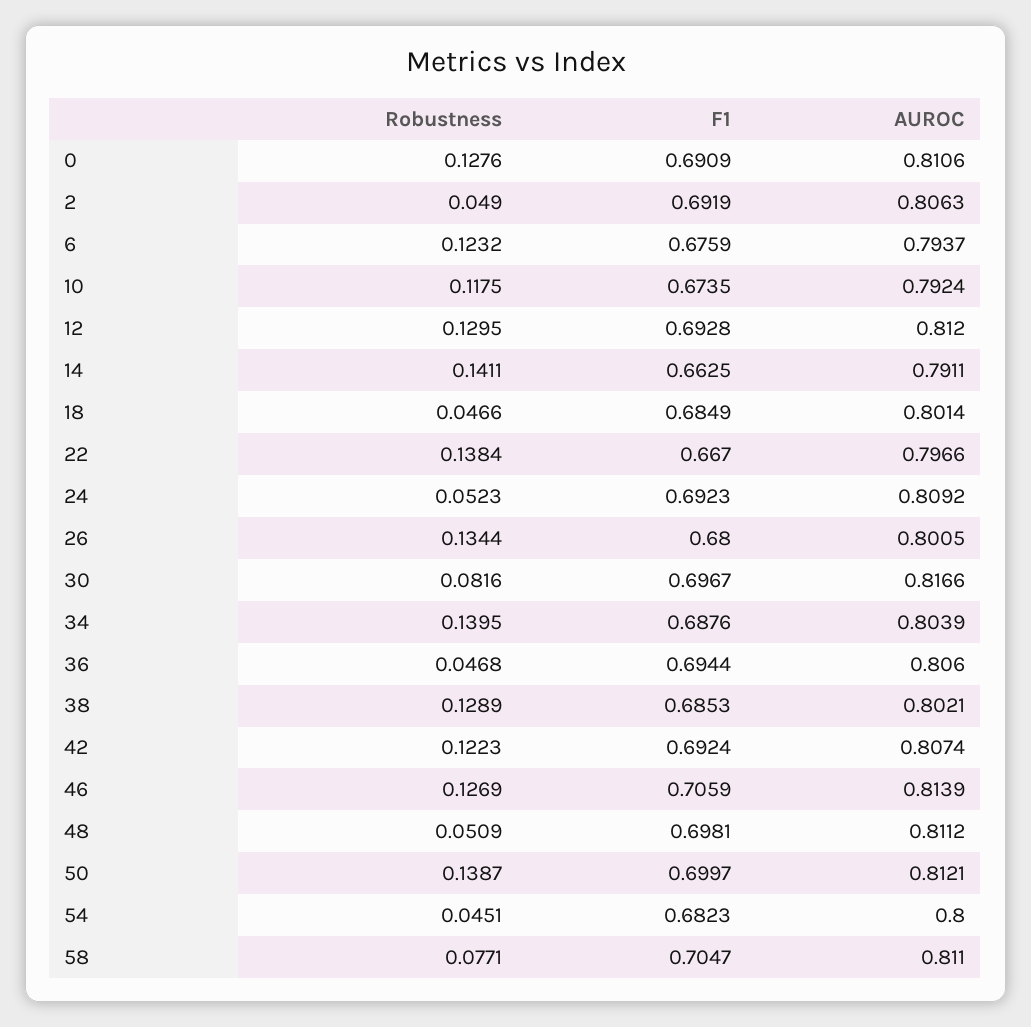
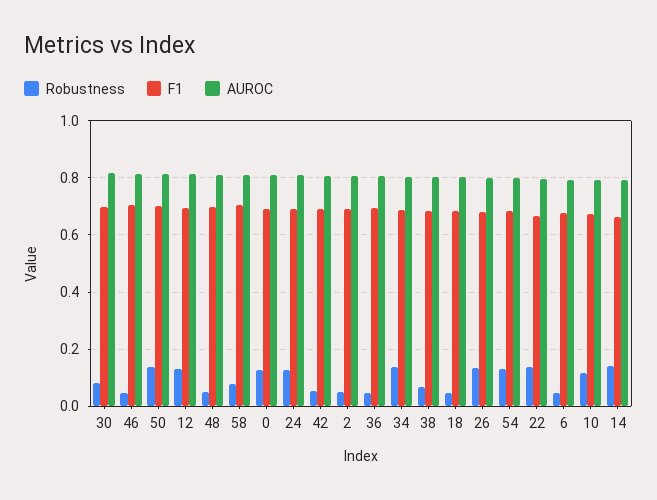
Robustness, 6: 0.1232 -> 0.05
Robustness, 24: 0.0523 -> 0.125
Robustness, 38: 0.1289 -> 0.075
Robustness, 42: 0.1223 -> 0.05
Robustness, 46: 0.1269 -> 0.05
Robustness, 54: 0.0451 -> 0.125

